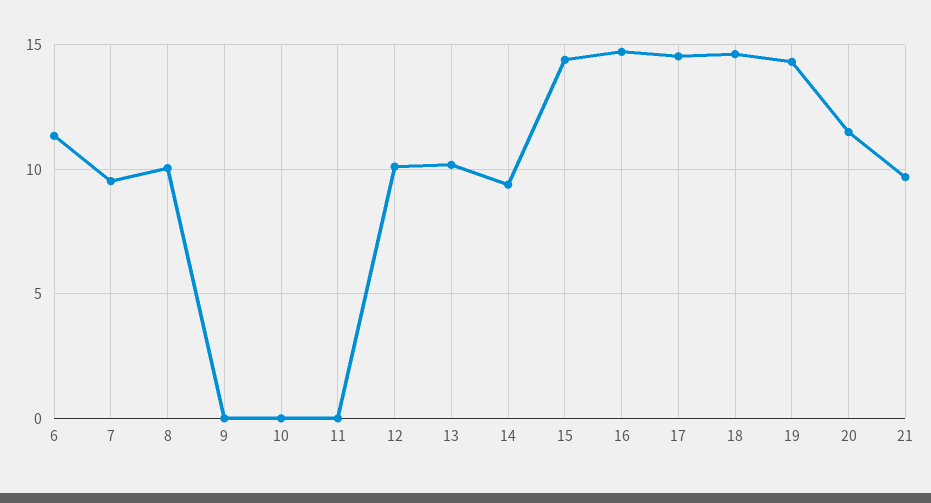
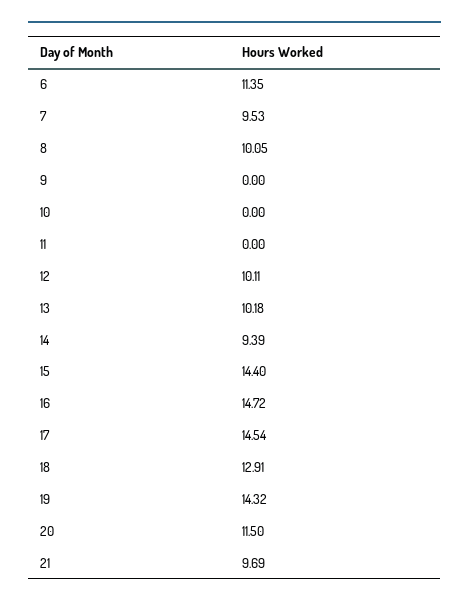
18: 14.5 -> 12.91

